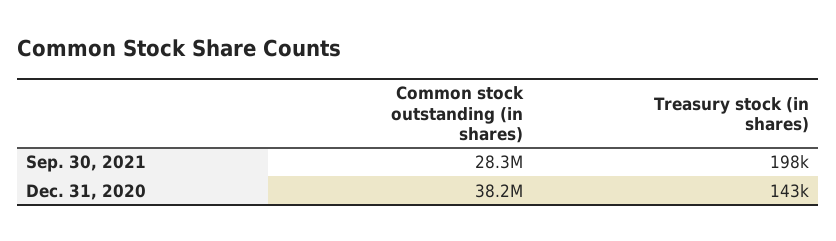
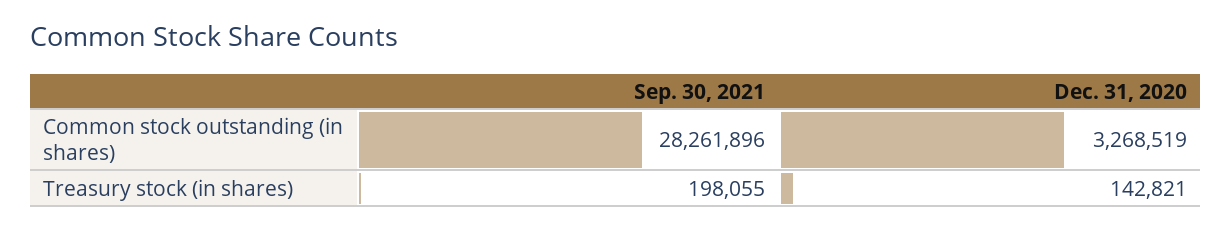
Common stock outstanding (in shares), Dec. 31, 2020: 38200000 -> 3268519

